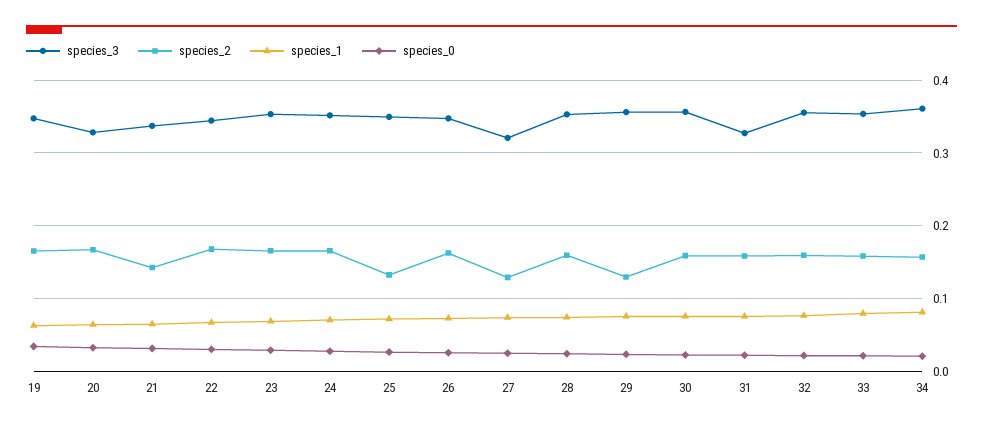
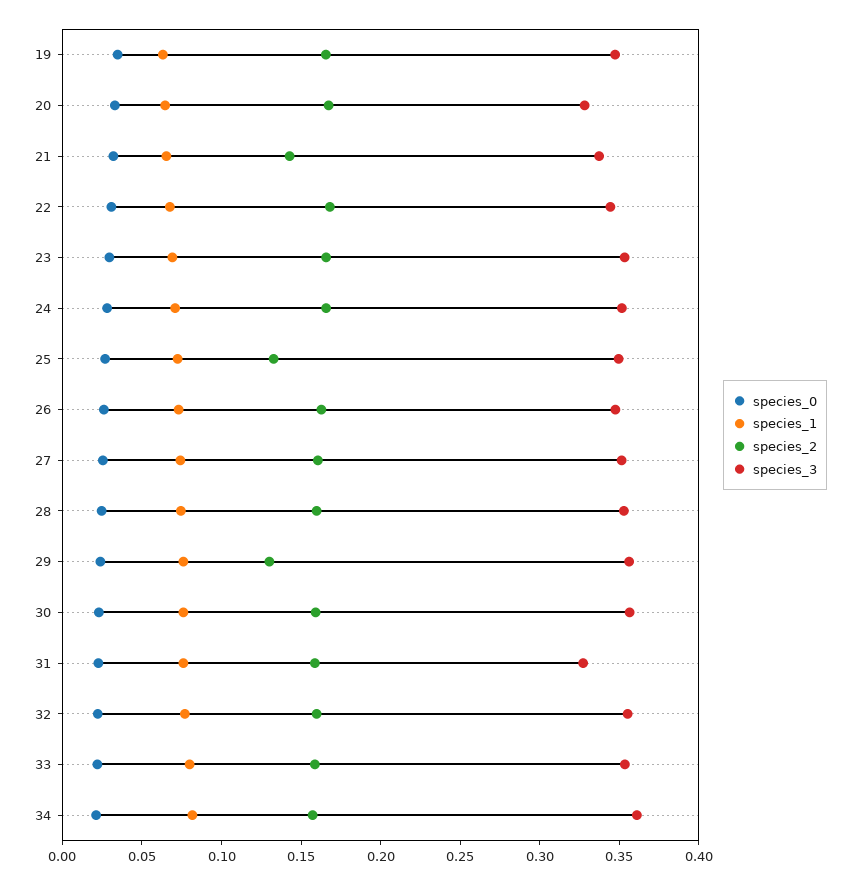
species_3, 27: 0.32 -> 0.35
species_2, 27: 0.13 -> 0.16

